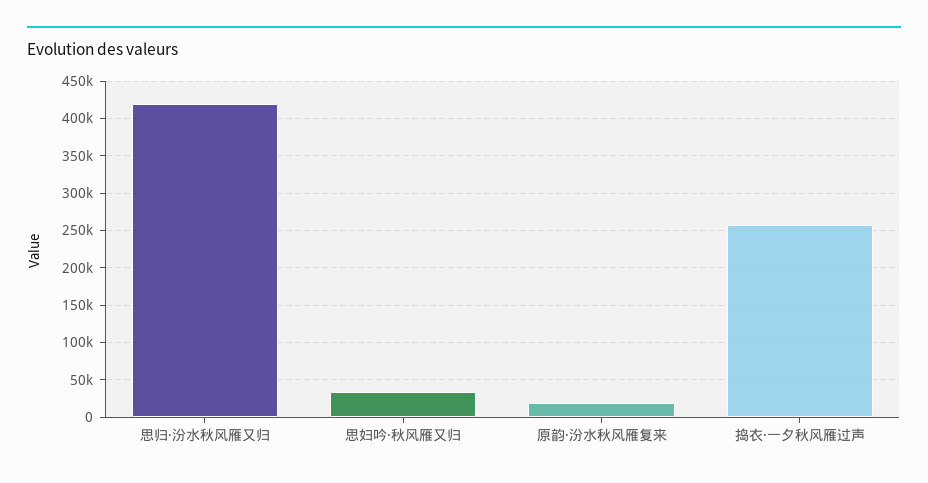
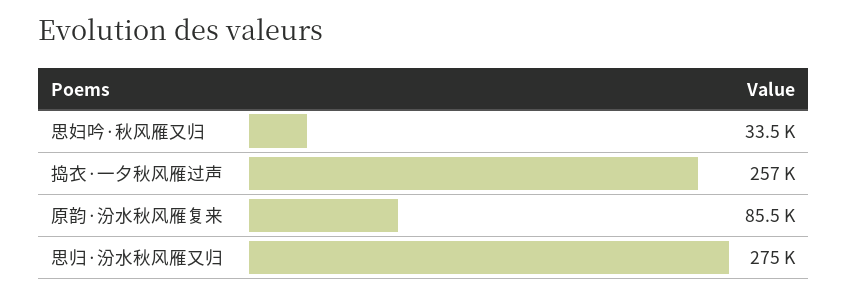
思归·汾水秋风雁又归: 420000 -> 275000
原韵·汾水秋风雁复来: 20000 -> 85500

